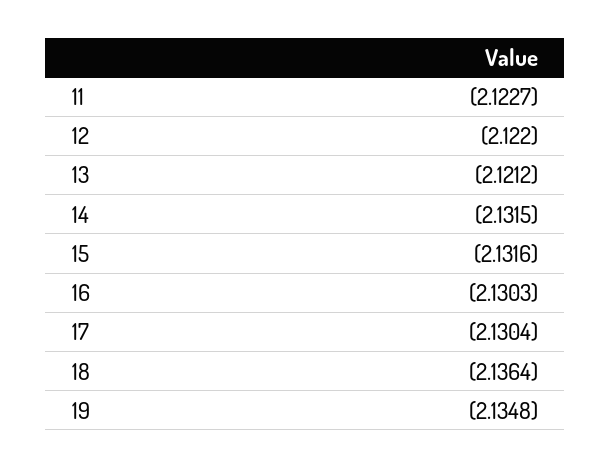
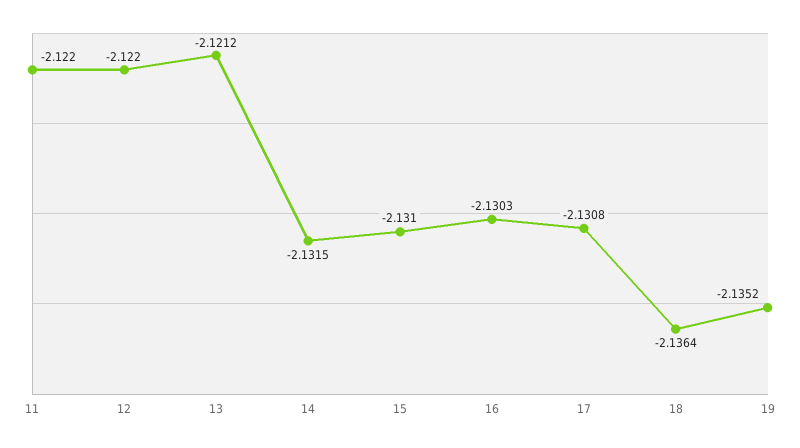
11: -2.1227 -> -2.122
15: -2.1316 -> -2.131
17: -2.1304 -> -2.1308
19: -2.1348 -> -2.1352

